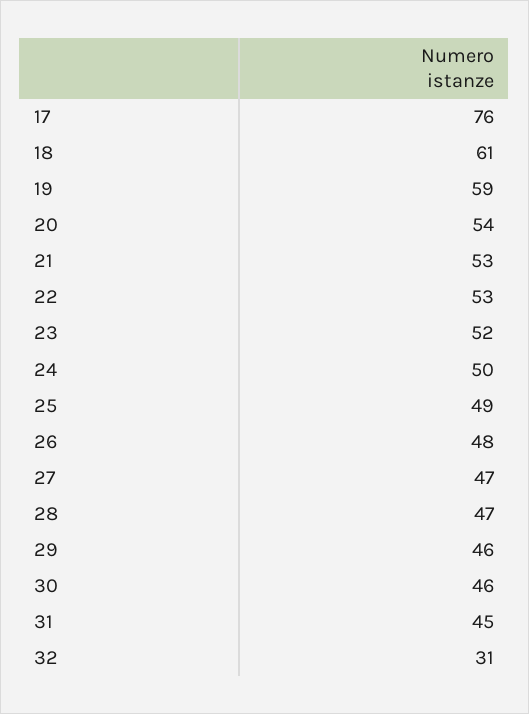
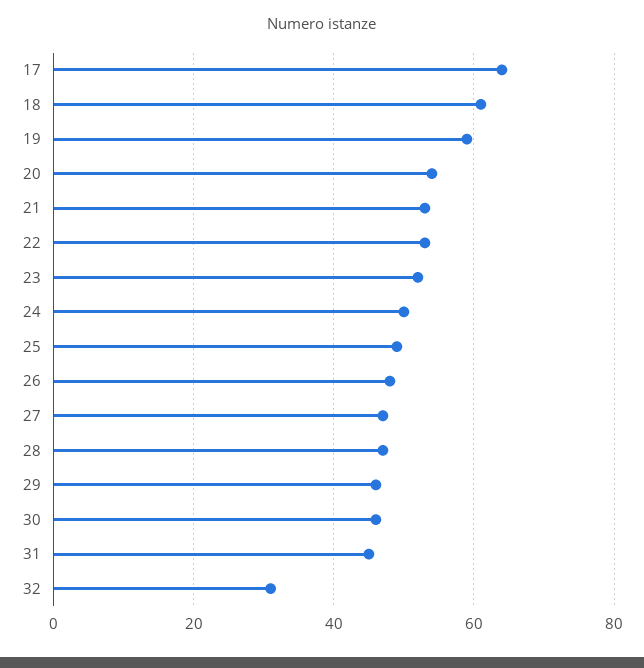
17: 76 -> 65

